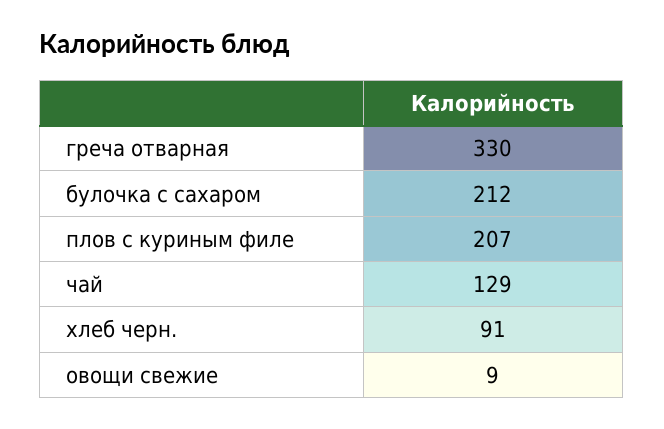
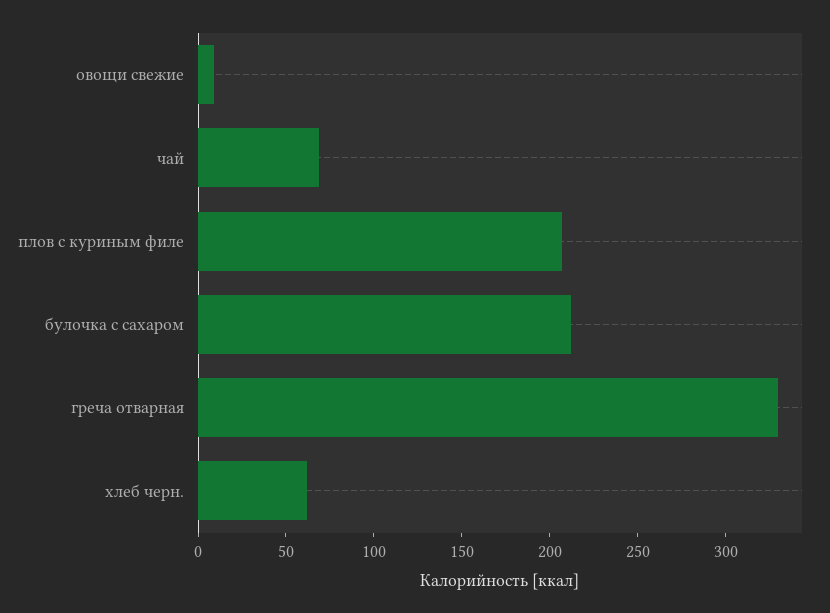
чай: 129 -> 70
хлеб черн.: 91 -> 60

